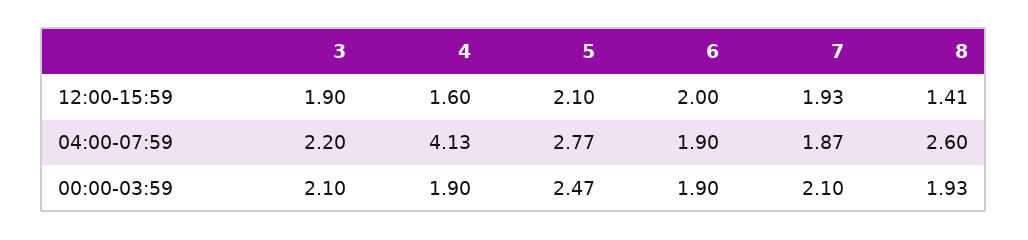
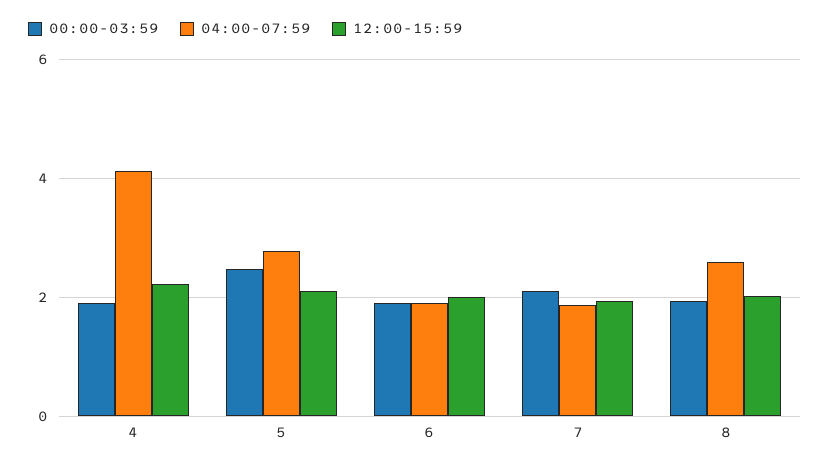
12:00-15:59, 3: 1.9 -> none
12:00-15:59, 4: 1.6 -> 2.2
12:00-15:59, 8: 1.41 -> 2
04:00-07:59, 3: 2.2 -> none
00:00-03:59, 3: 2.1 -> none

